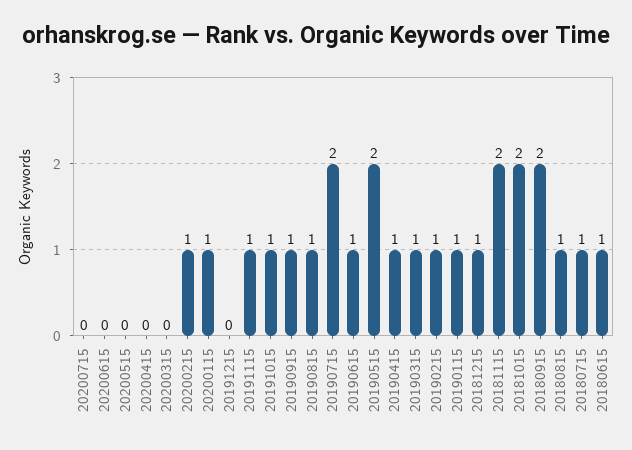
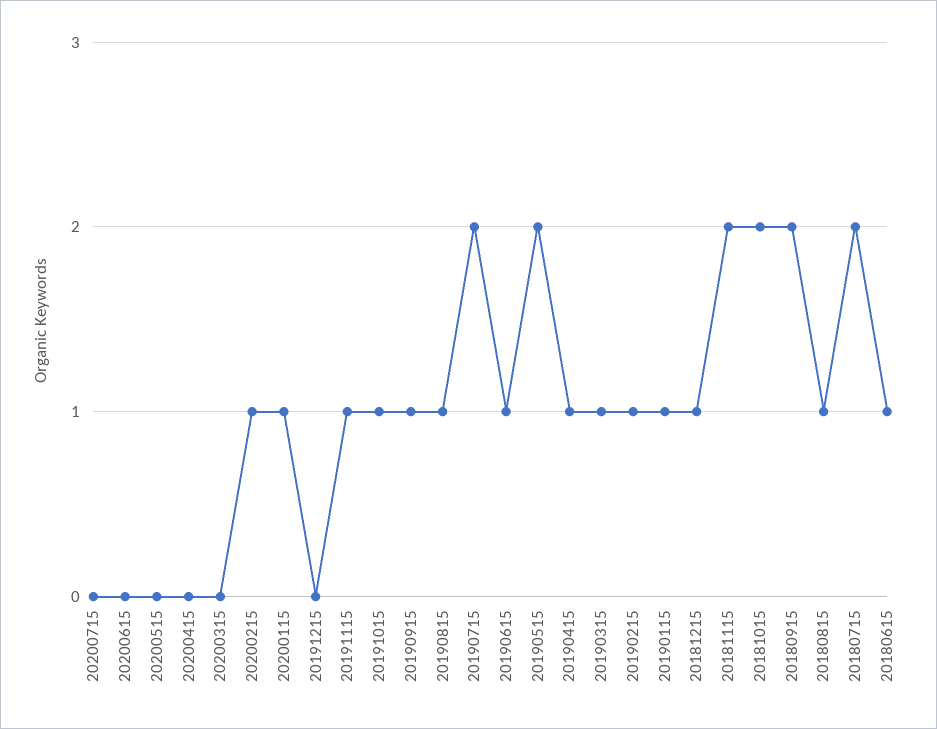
20180715: 1 -> 2

